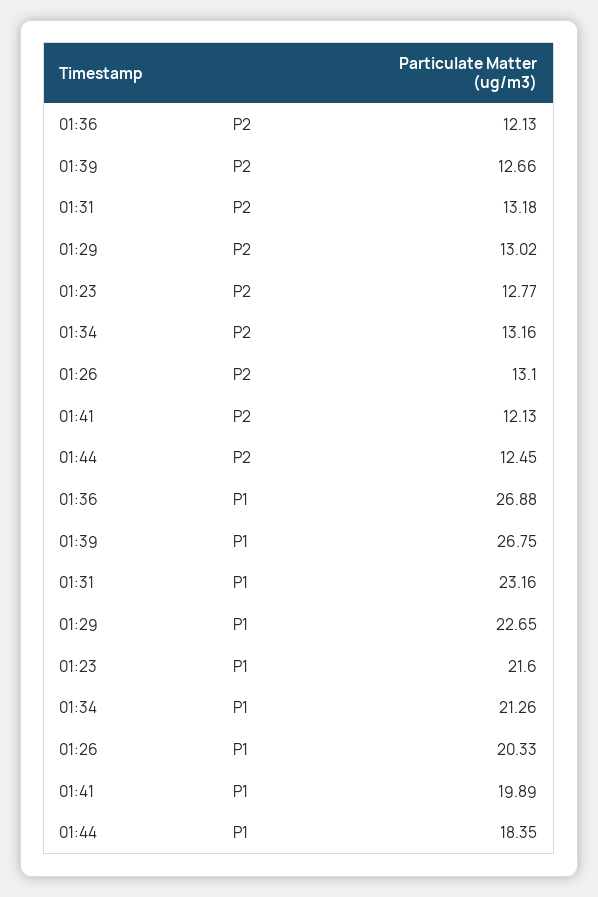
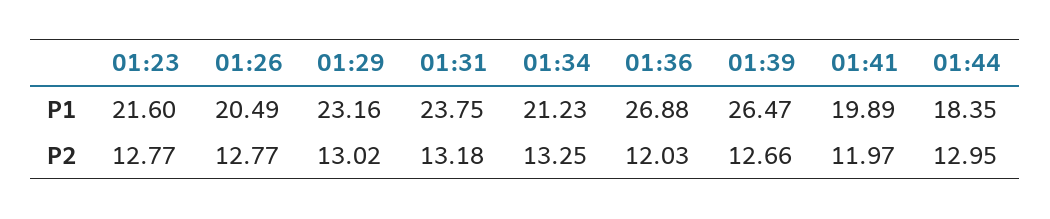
01:36, P2: 12.13 -> 12.03
01:34, P2: 13.16 -> 13.25
01:26, P2: 13.1 -> 12.77
01:41, P2: 12.13 -> 11.97
01:44, P2: 12.45 -> 12.95
01:39, P1: 26.75 -> 26.47
01:31, P1: 23.16 -> 23.75
01:29, P1: 22.65 -> 23.16
01:34, P1: 21.26 -> 21.23
01:26, P1: 20.33 -> 20.49

